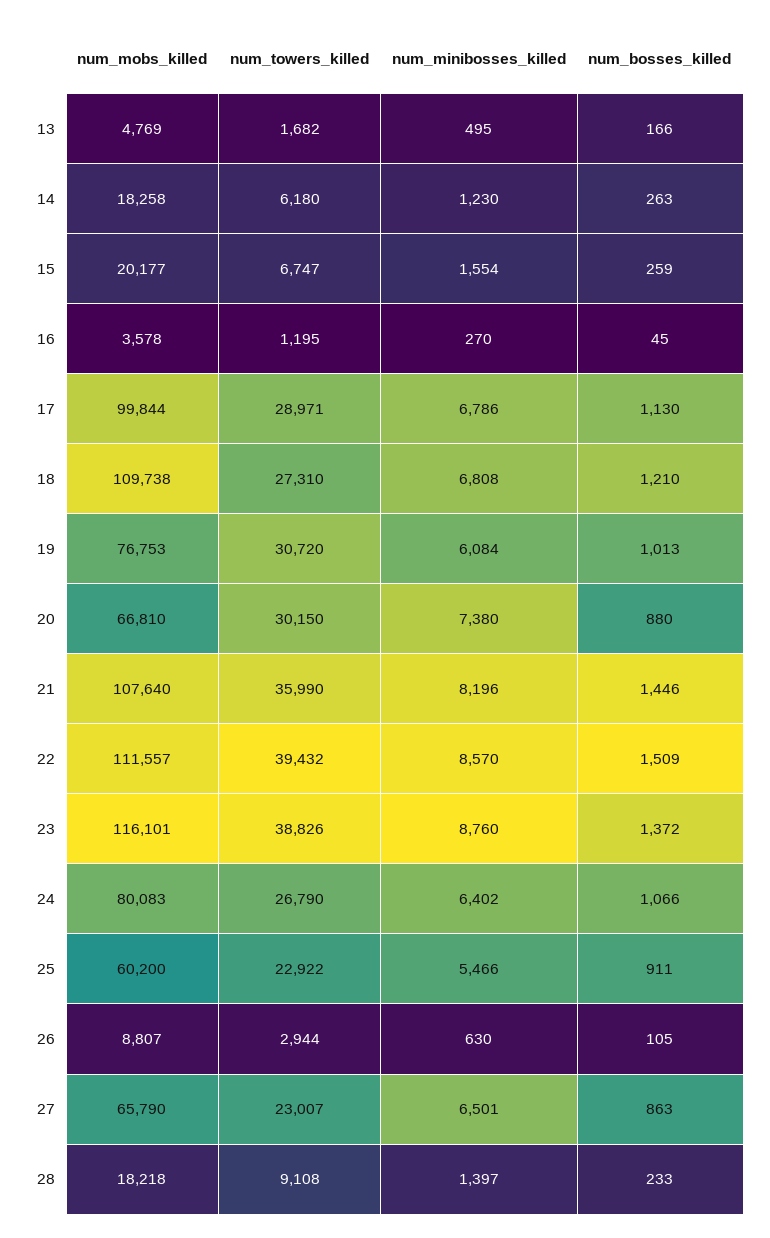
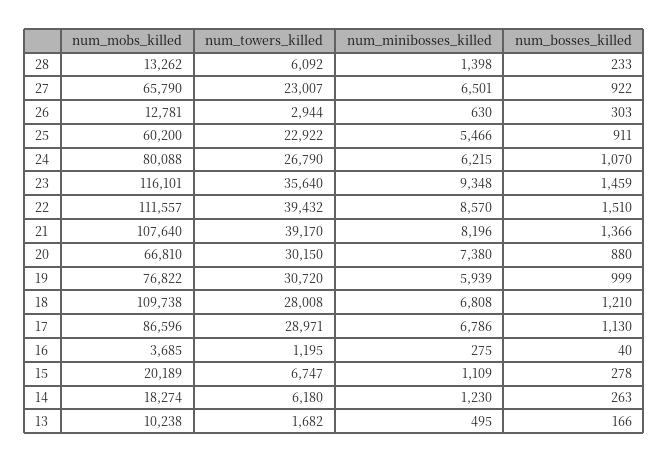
num_mobs_killed, 13: 4769 -> 10238
num_mobs_killed, 14: 18258 -> 18274
num_mobs_killed, 15: 20177 -> 20189
num_minibosses_killed, 15: 1554 -> 1109
num_bosses_killed, 15: 259 -> 278
num_mobs_killed, 16: 3578 -> 3685
num_minibosses_killed, 16: 270 -> 275
num_bosses_killed, 16: 45 -> 40
num_mobs_killed, 17: 99844 -> 86596
num_towers_killed, 18: 27310 -> 28008
num_mobs_killed, 19: 76753 -> 76822
num_minibosses_killed, 19: 6084 -> 5939
num_bosses_killed, 19: 1013 -> 999
num_towers_killed, 21: 35990 -> 39170
num_bosses_killed, 21: 1446 -> 1366
num_bosses_killed, 22: 1509 -> 1510
num_towers_killed, 23: 38826 -> 35640
num_minibosses_killed, 23: 8760 -> 9348
num_bosses_killed, 23: 1372 -> 1459
num_mobs_killed, 24: 80083 -> 80088
num_minibosses_killed, 24: 6402 -> 6215
num_bosses_killed, 24: 1066 -> 1070
num_mobs_killed, 26: 8807 -> 12781
num_bosses_killed, 26: 105 -> 303
num_bosses_killed, 27: 863 -> 922
num_mobs_killed, 28: 18218 -> 13262
num_towers_killed, 28: 9108 -> 6092
num_minibosses_killed, 28: 1397 -> 1398

